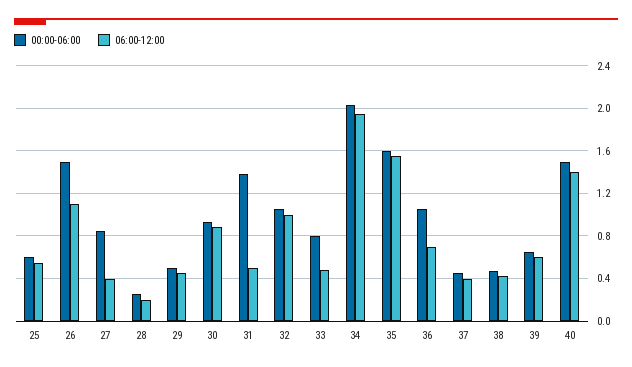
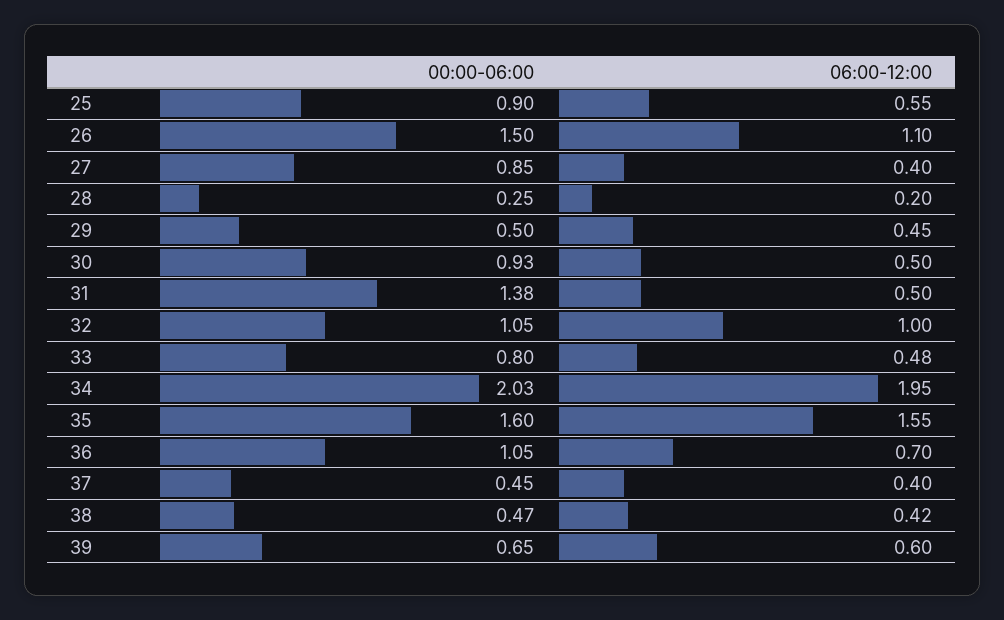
00:00-06:00, 25: 0.6 -> 0.9
06:00-12:00, 30: 0.9 -> 0.5
00:00-06:00, 40: 1.5 -> none
06:00-12:00, 40: 1.4 -> none

